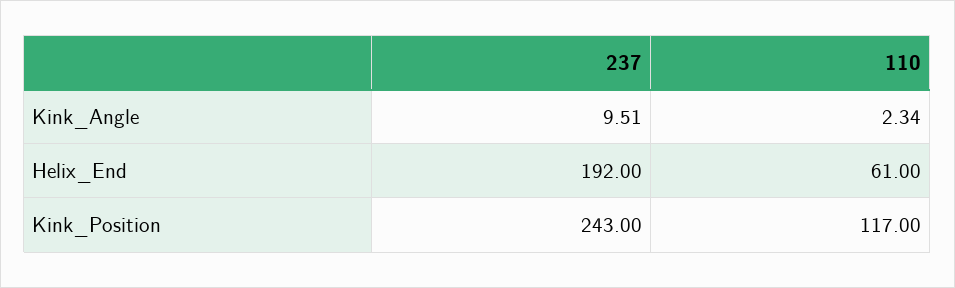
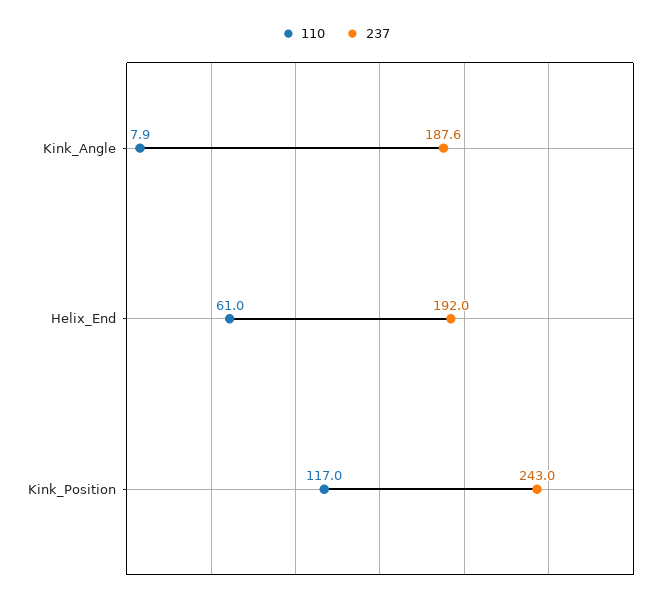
237, Kink_Angle: 9.51 -> 187.6
110, Kink_Angle: 2.34 -> 7.9

